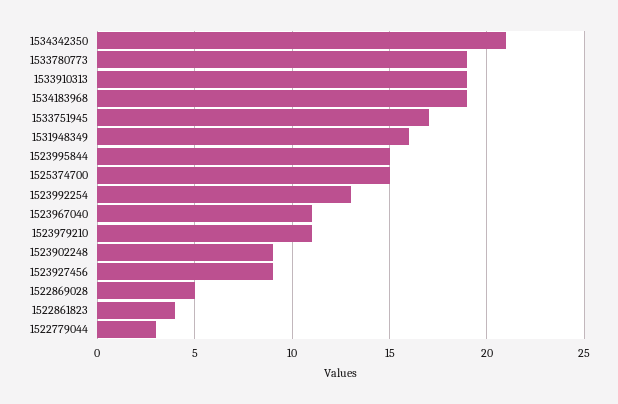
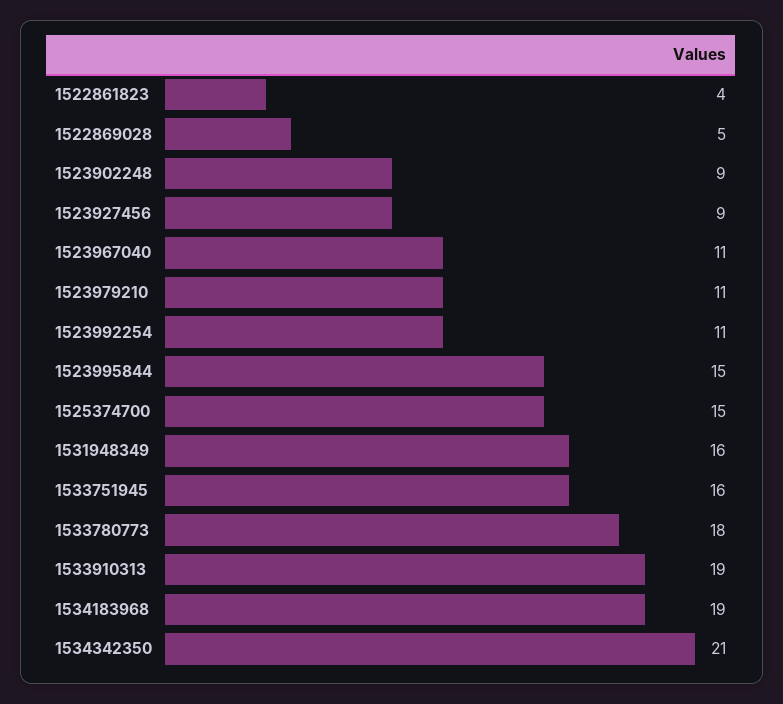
1533780773: 19 -> 18
1533751945: 17 -> 16
1523992254: 13 -> 11
1522779044: 3 -> none

